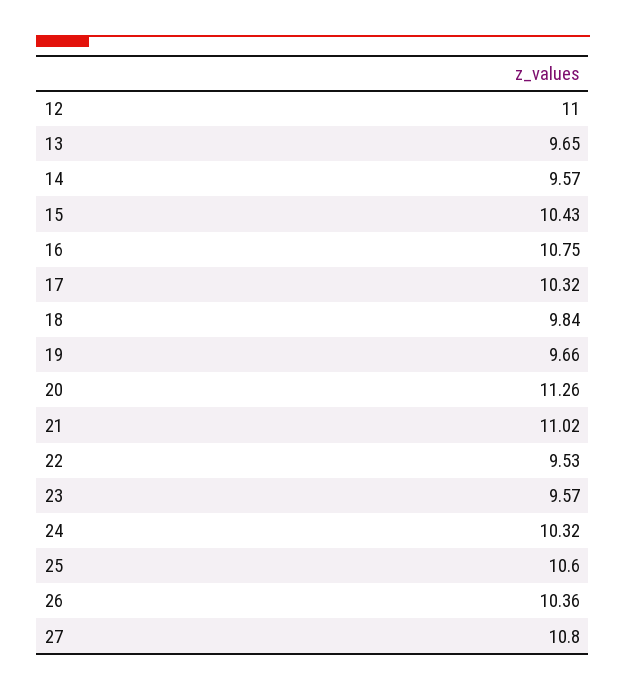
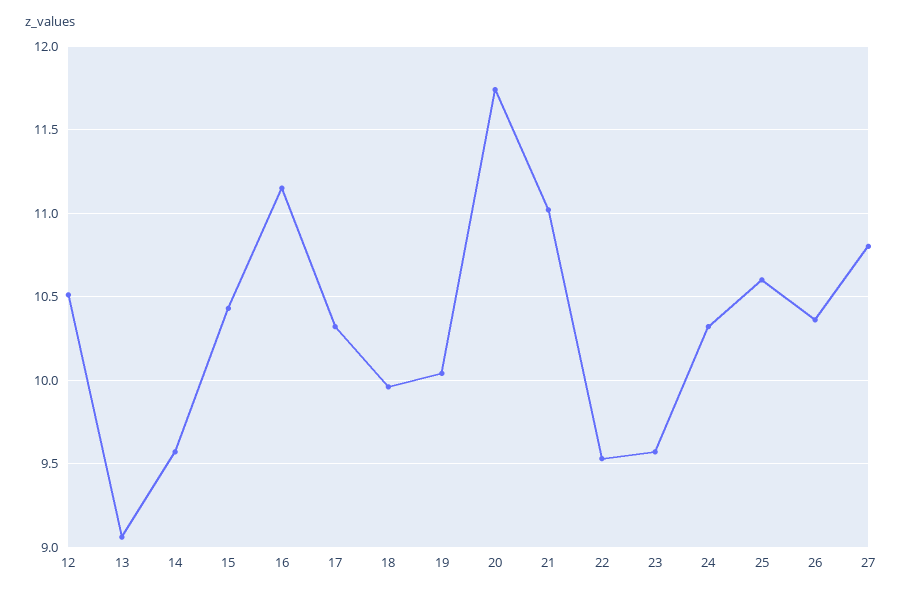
12: 11 -> 10.5
13: 9.65 -> 9.05
16: 10.75 -> 11.15
18: 9.84 -> 9.95
19: 9.66 -> 10.05
20: 11.26 -> 11.75

